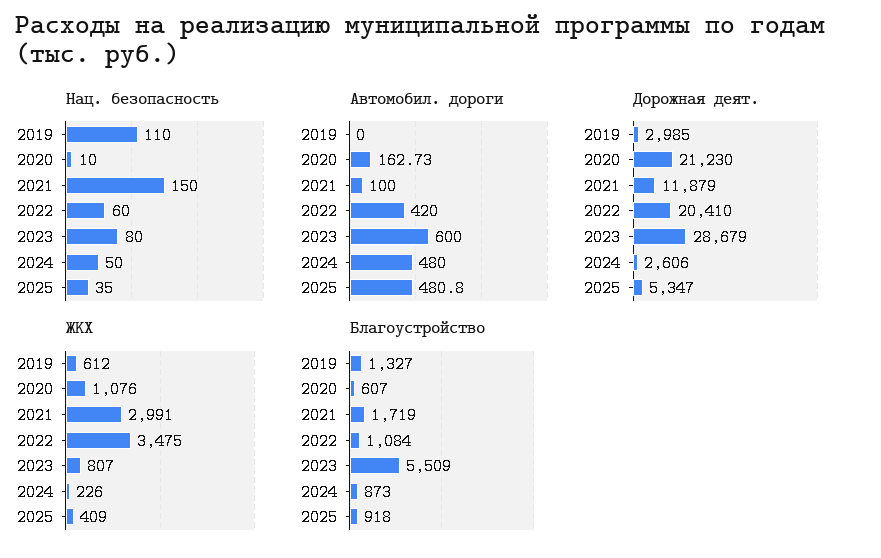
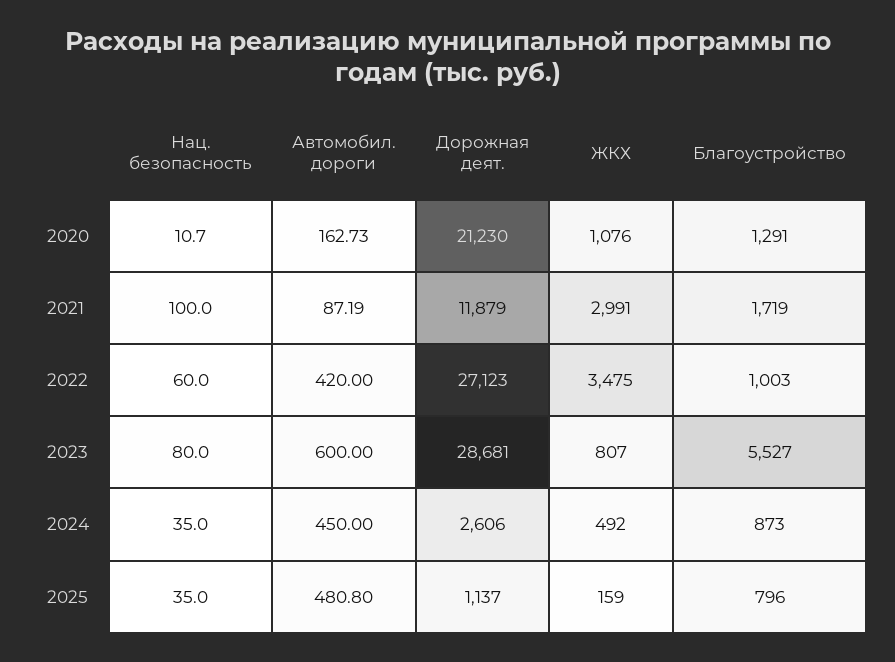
Нац. безопасность, 2019: 110 -> none
Нац. безопасность, 2020: 10 -> 10.7
Нац. безопасность, 2021: 150 -> 100
Нац. безопасность, 2024: 50 -> 35
Автомобил. дороги, 2019: 0 -> none
Автомобил. дороги, 2021: 100 -> 87.19
Автомобил. дороги, 2024: 480 -> 450
Дорожная деят., 2019: 2985 -> none
Дорожная деят., 2022: 20410 -> 27123
Дорожная деят., 2023: 28679 -> 28681
Дорожная деят., 2025: 5347 -> 1137
ЖКХ, 2019: 612 -> none
ЖКХ, 2024: 226 -> 492
ЖКХ, 2025: 409 -> 159
Благоустройство, 2019: 1327 -> none
Благоустройство, 2020: 607 -> 1291
Благоустройство, 2022: 1084 -> 1003
Благоустройство, 2023: 5509 -> 5527
Благоустройство, 2025: 918 -> 796

